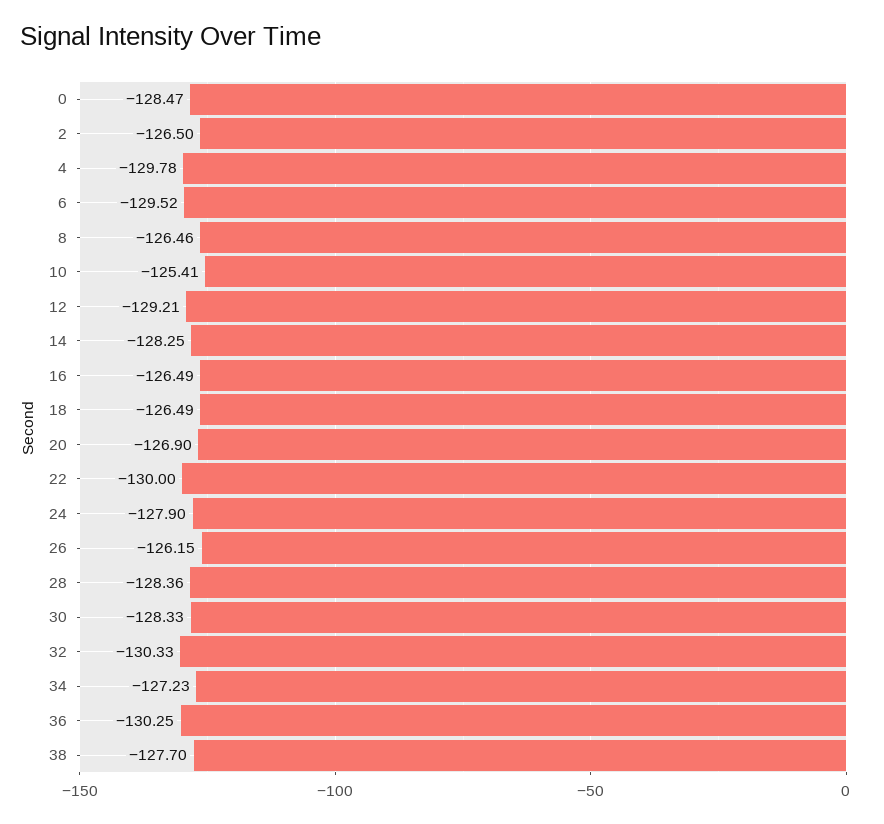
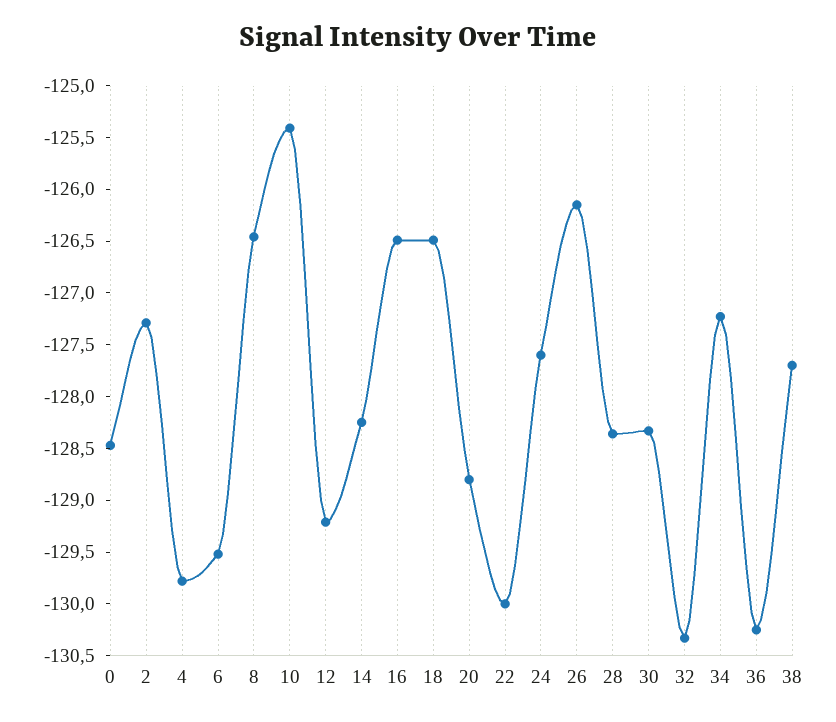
2: -126.5 -> -127.3
20: -126.9 -> -128.8
24: -127.9 -> -127.6

